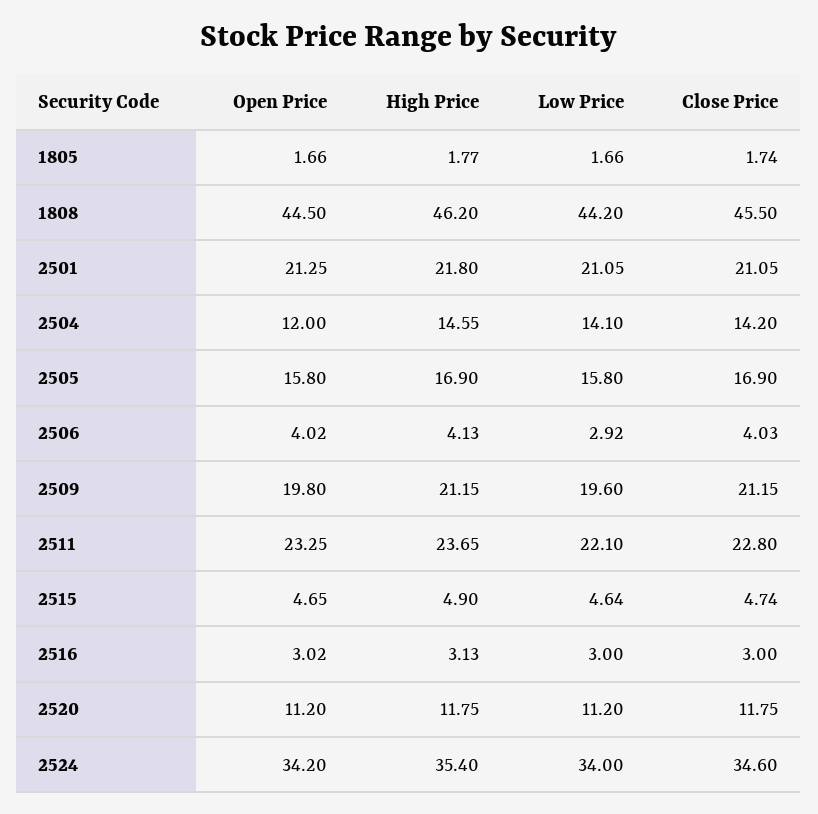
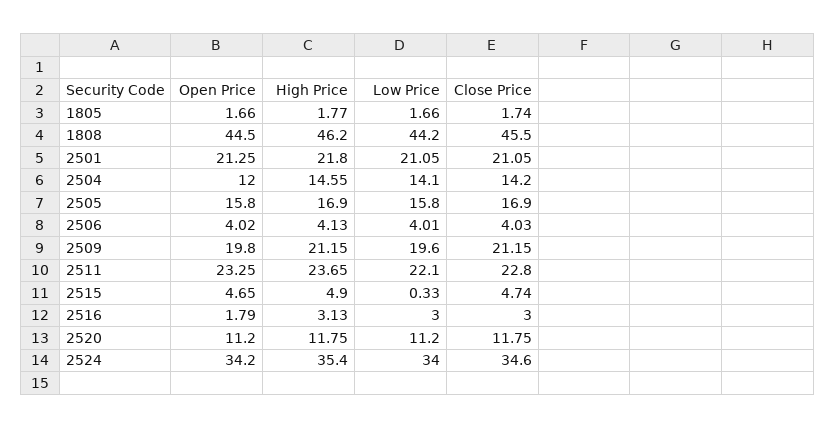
Low Price, 2506: 2.92 -> 4.01
Low Price, 2515: 4.64 -> 0.33
Open Price, 2516: 3.02 -> 1.79

